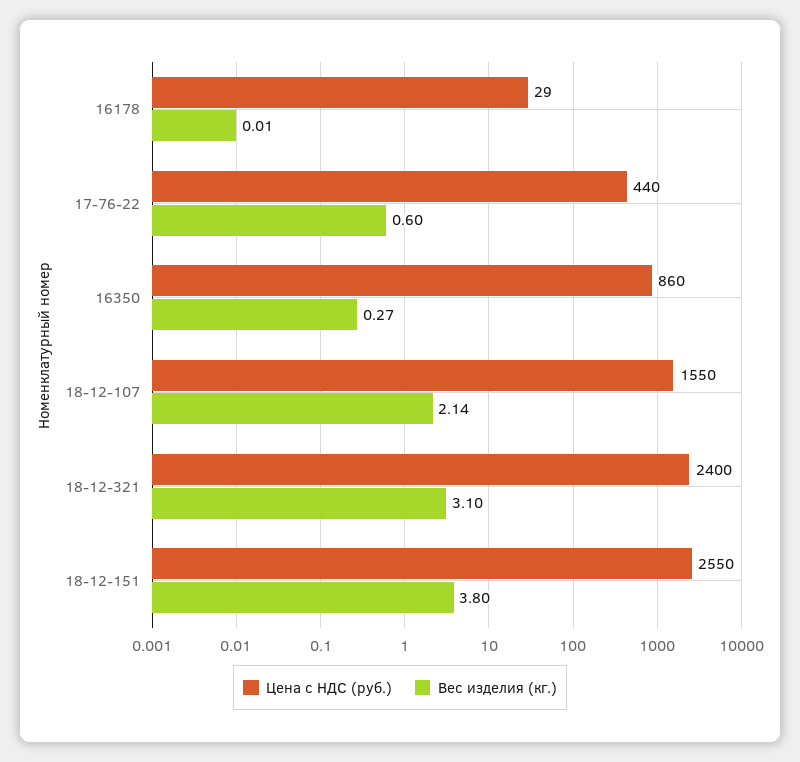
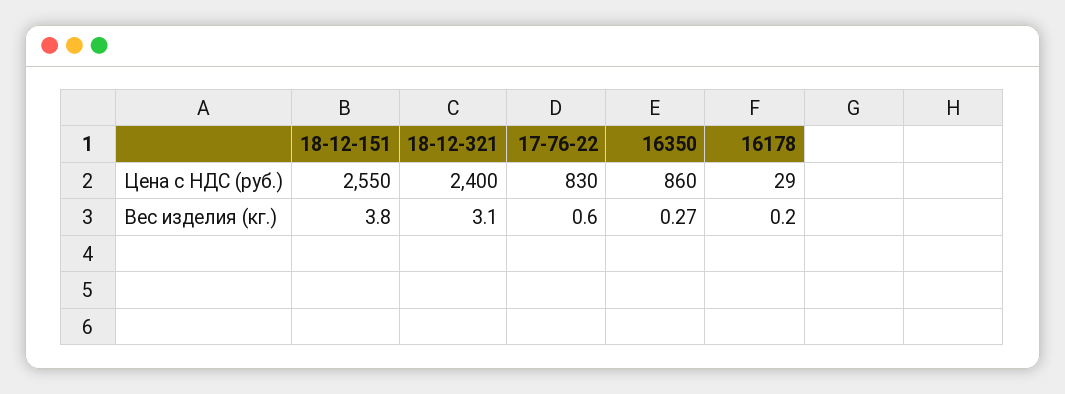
Вес изделия (кг.), 16178: 0.01 -> 0.2
Цена с НДС (руб.), 17-76-22: 440 -> 830
Цена с НДС (руб.), 18-12-107: 1550 -> none
Вес изделия (кг.), 18-12-107: 2.14 -> none

